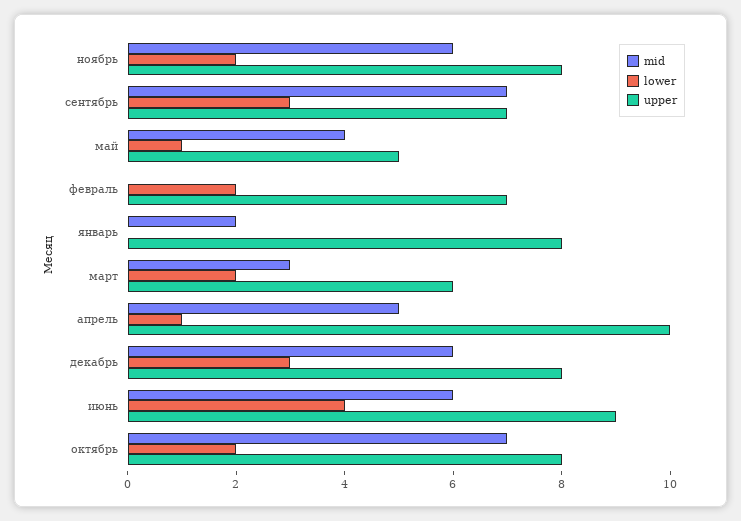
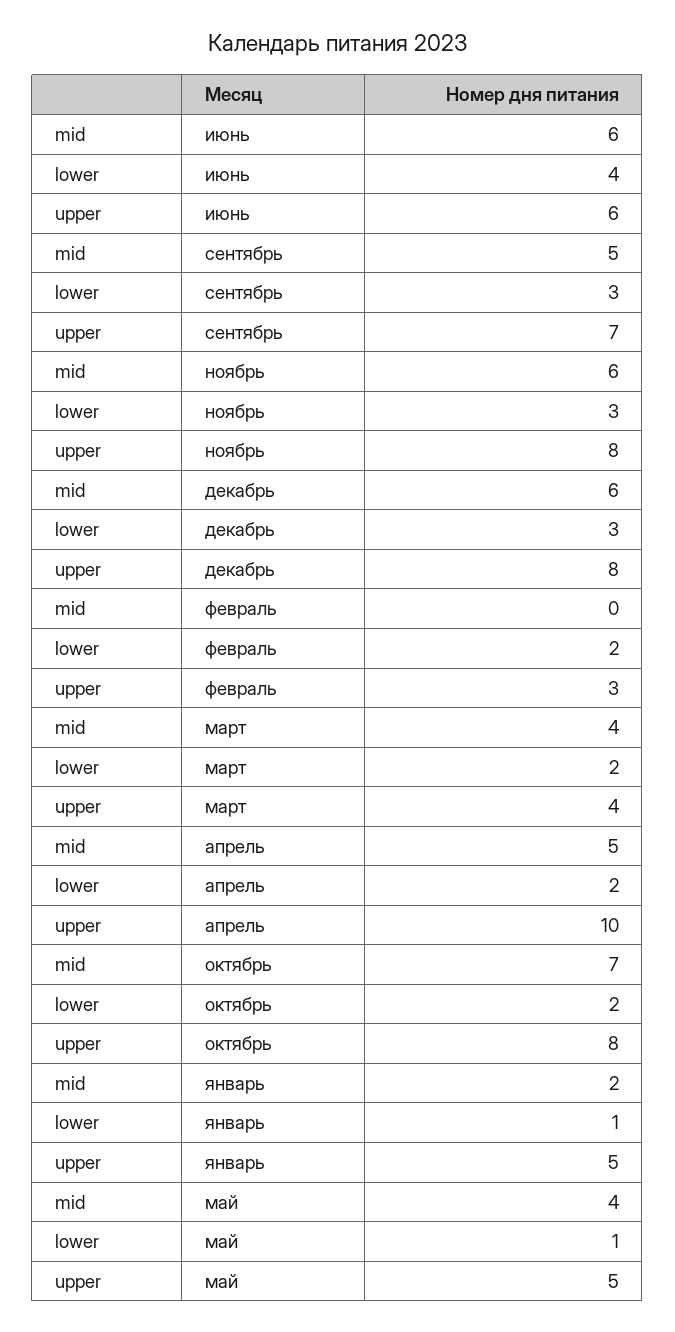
lower, ноябрь: 2 -> 3
mid, сентябрь: 7 -> 5
upper, февраль: 7 -> 3
lower, январь: 0 -> 1
upper, январь: 8 -> 5
mid, март: 3 -> 4
upper, март: 6 -> 4
lower, апрель: 1 -> 2
upper, июнь: 9 -> 6

